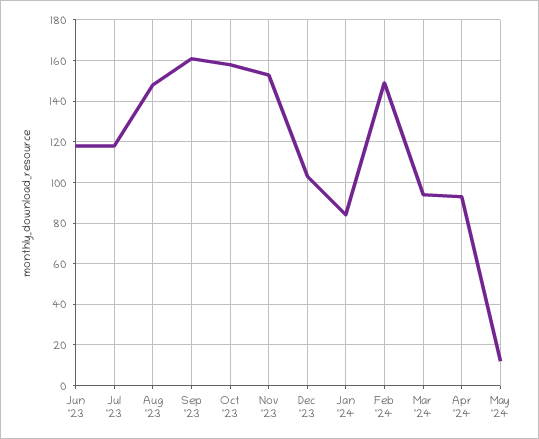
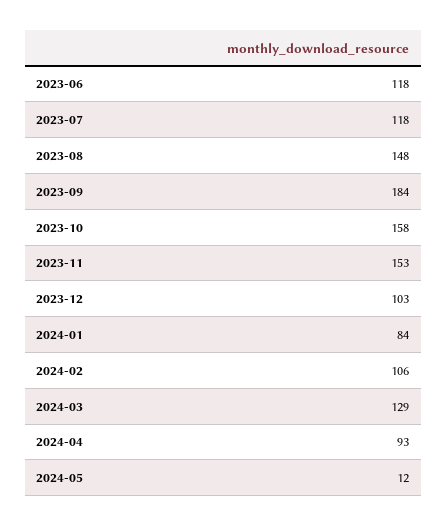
Sep '23: 160 -> 184
Feb '24: 150 -> 106
Mar '24: 95 -> 129

